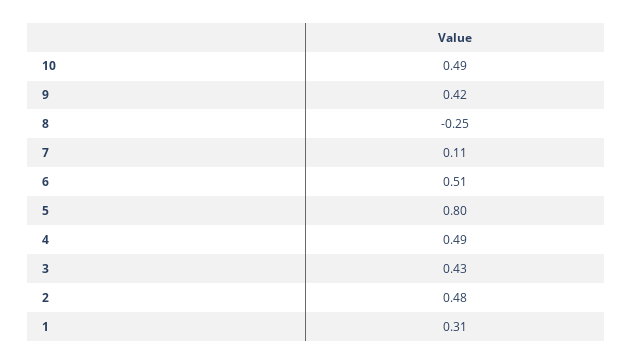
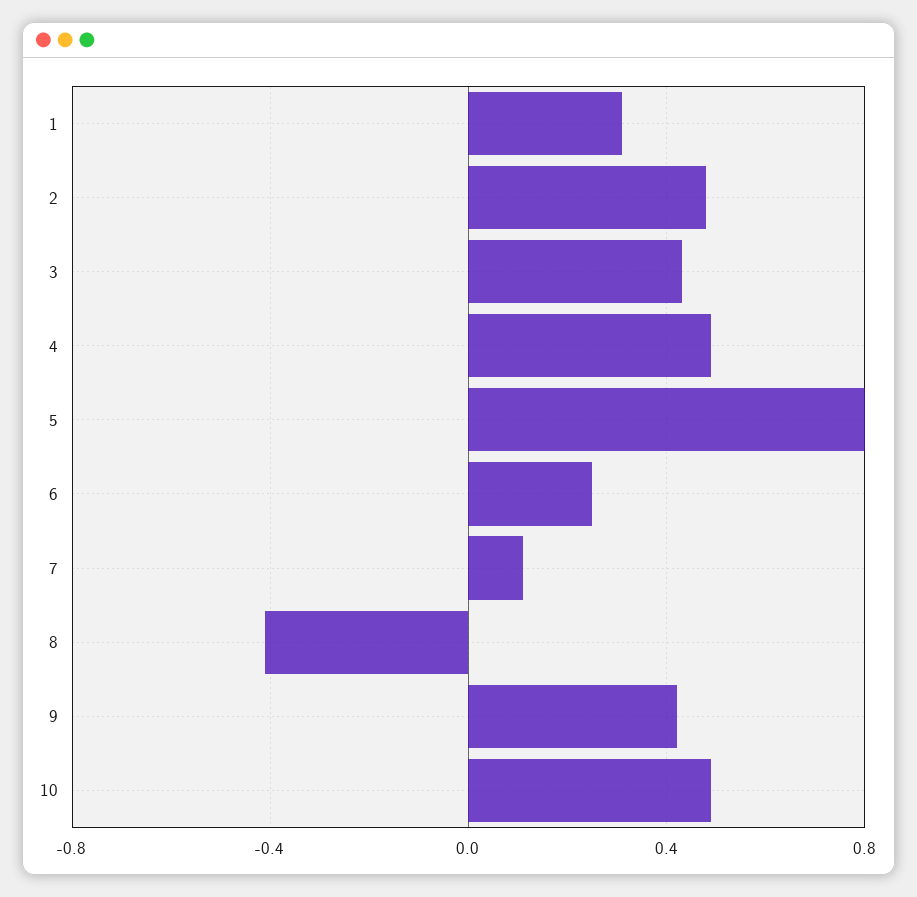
8: -0.25 -> -0.4
6: 0.51 -> 0.25

